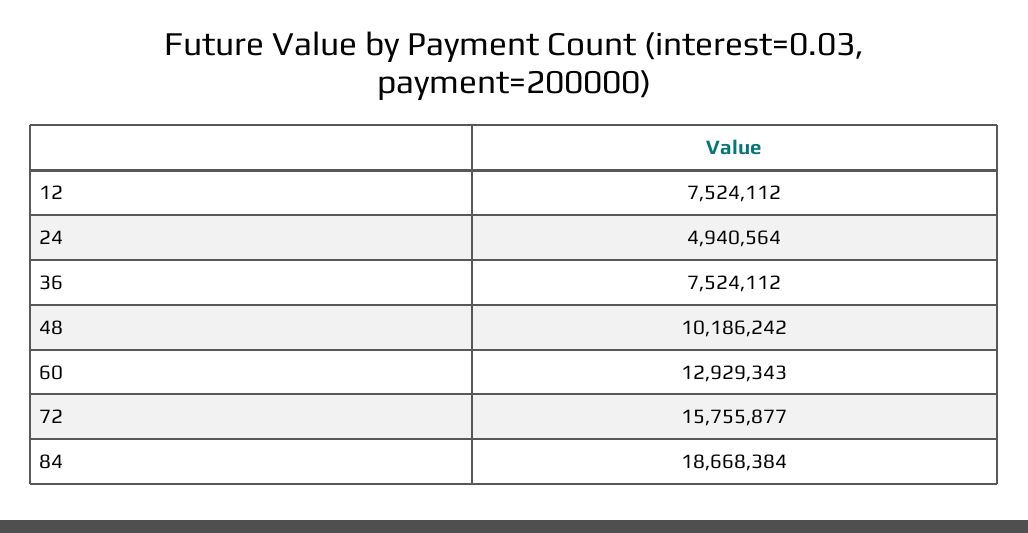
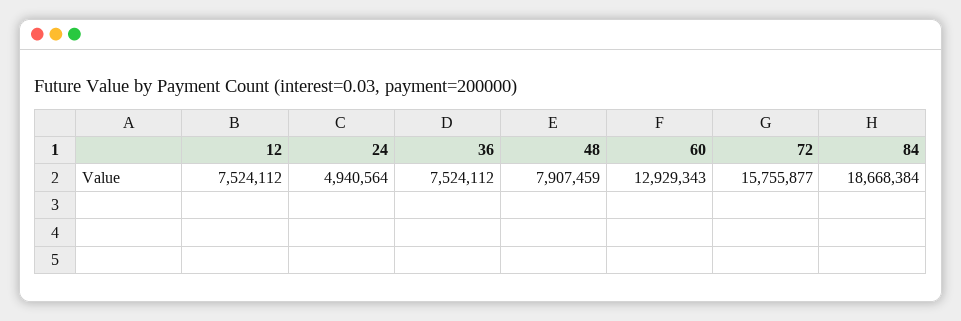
48: 10186242 -> 7907459

